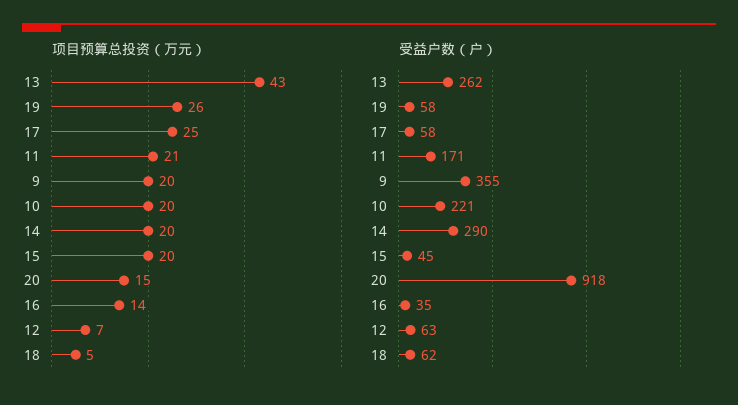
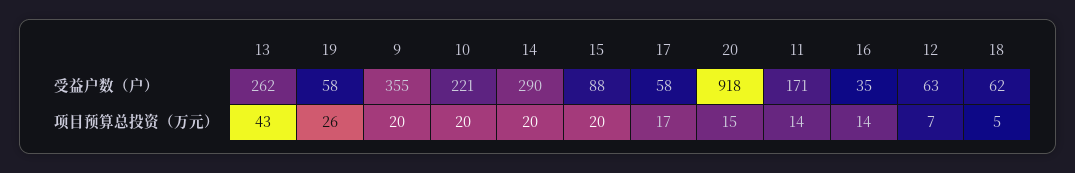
项目预算总投资（万元）, 17: 25 -> 17
项目预算总投资（万元）, 11: 21 -> 14
受益户数（户）, 15: 45 -> 88

